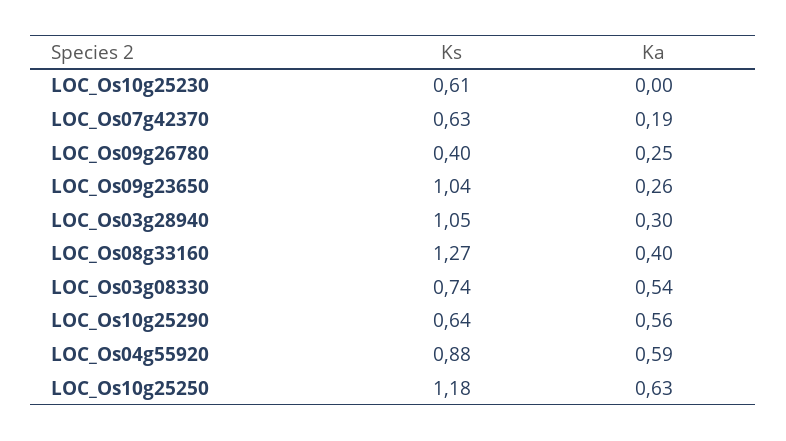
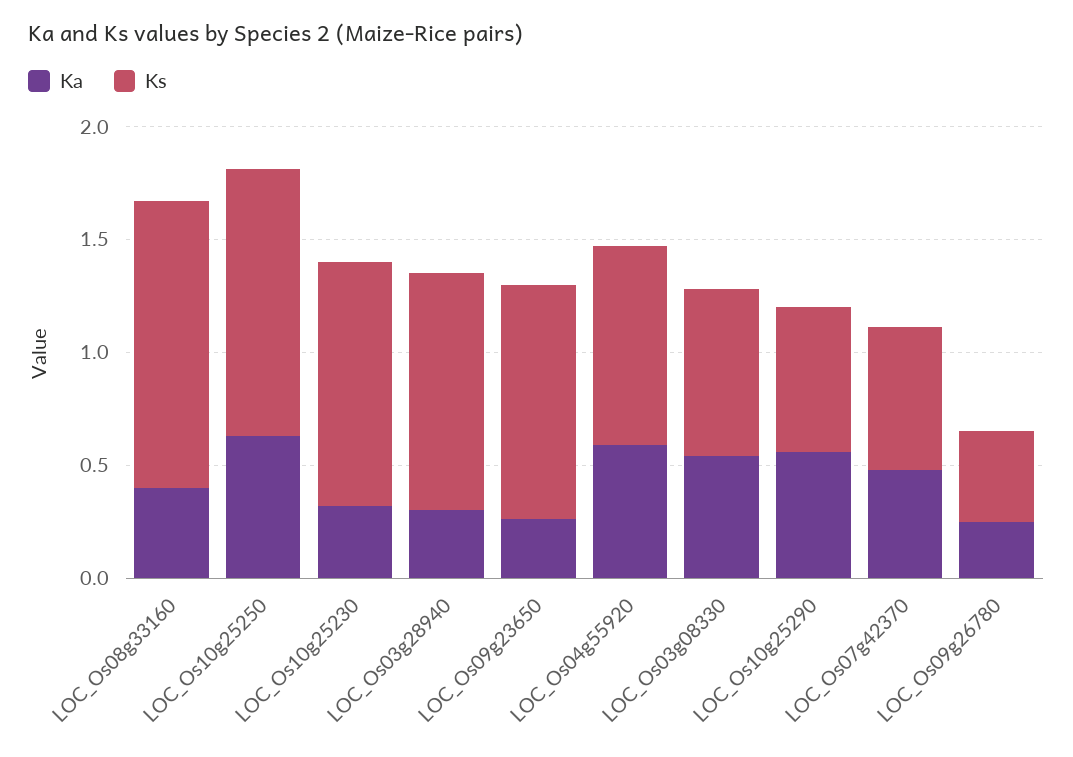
Ks, LOC_Os10g25230: 0.61 -> 1.1
Ka, LOC_Os10g25230: 0 -> 0.3
Ka, LOC_Os07g42370: 0.19 -> 0.5

